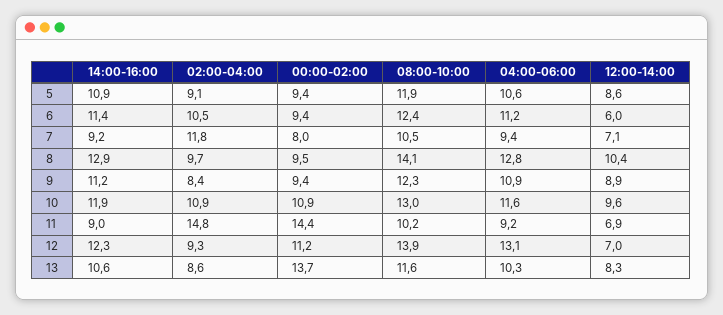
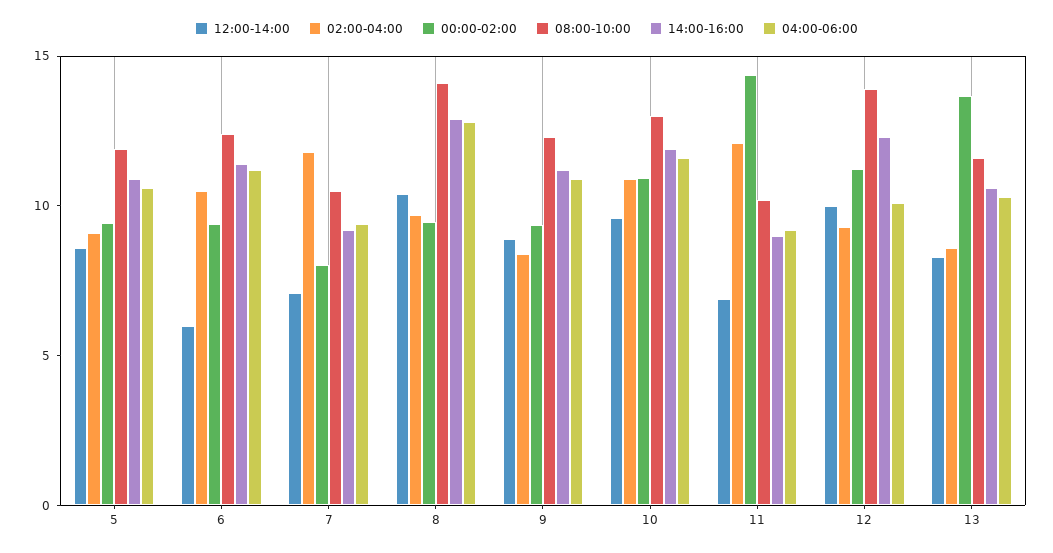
02:00-04:00, 11: 14.8 -> 12
04:00-06:00, 12: 13.1 -> 10
12:00-14:00, 12: 7 -> 10

